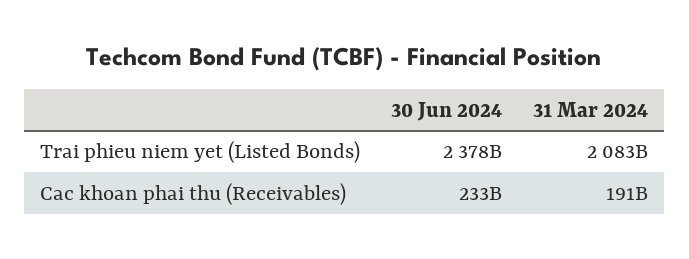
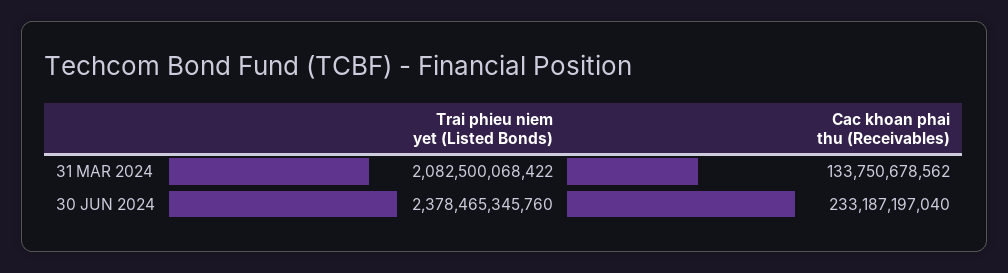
31 Mar 2024, Cac khoan phai thu (Receivables): 191000000000 -> 133750678562

